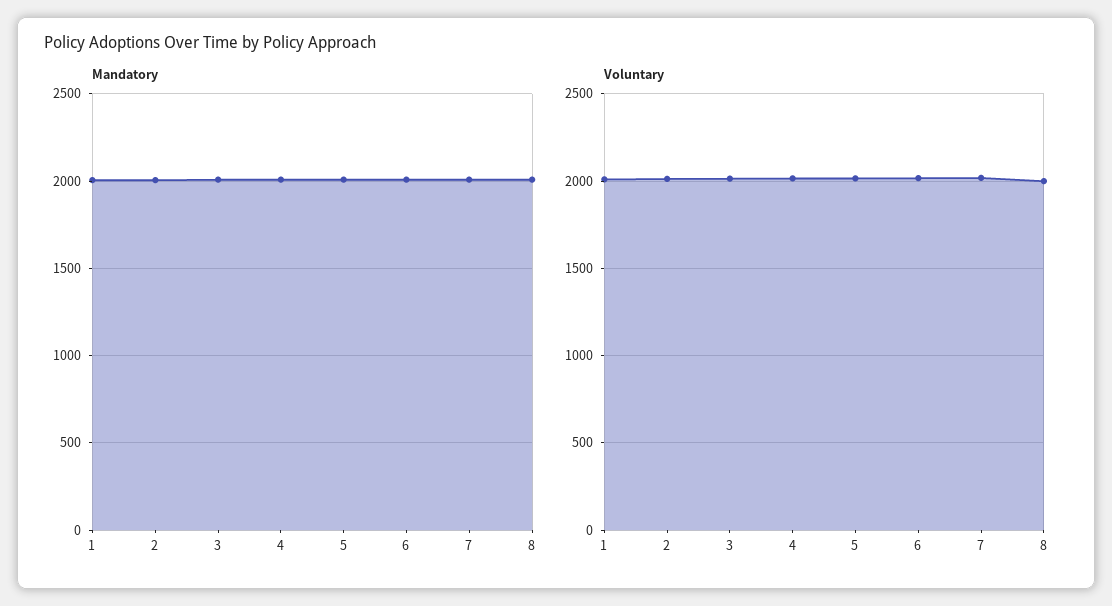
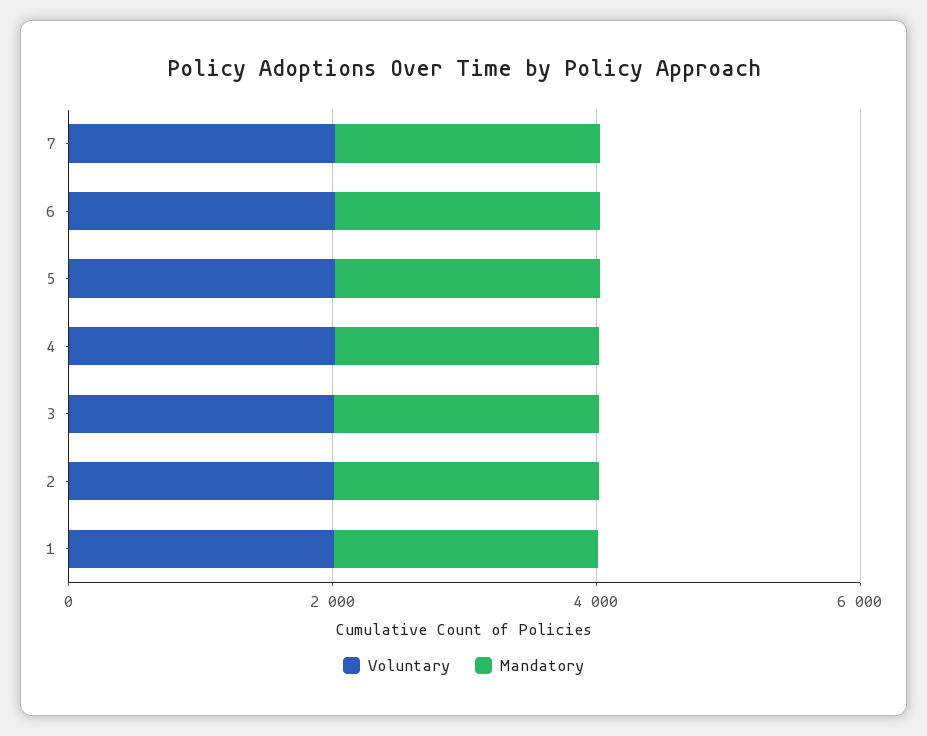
Mandatory, 8: 2000 -> none
Voluntary, 8: 2000 -> none

